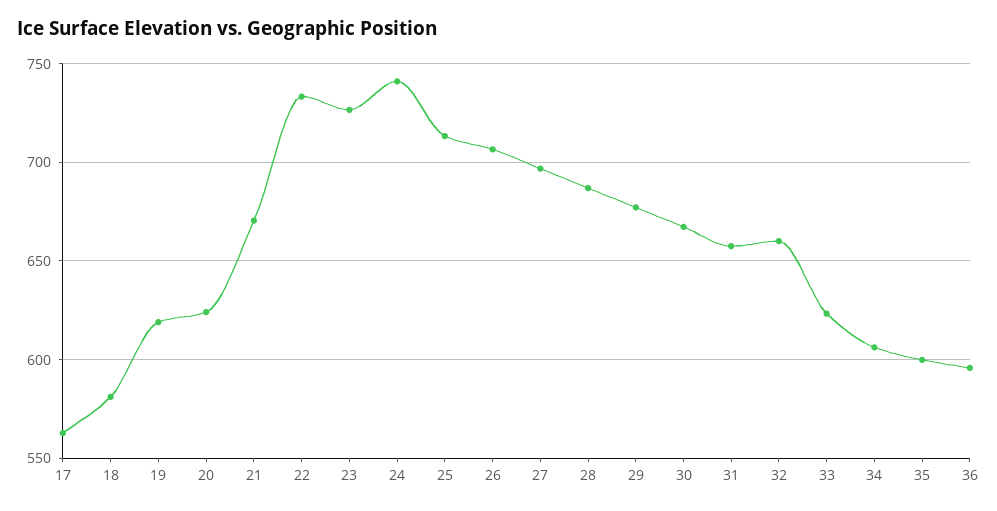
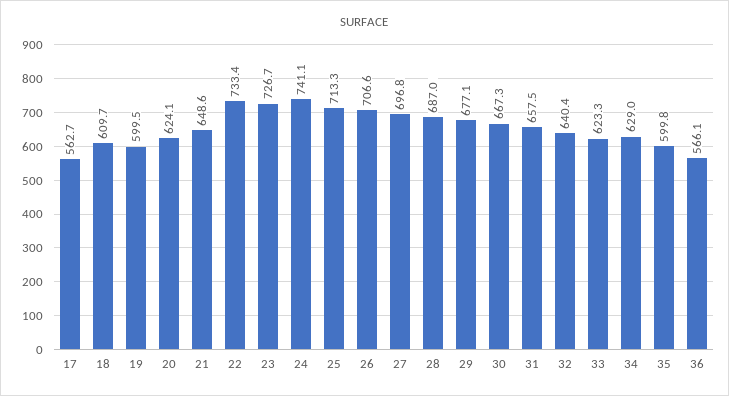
18: 580 -> 609.7
19: 620 -> 599.5
21: 670 -> 648.6
32: 660 -> 640.4
34: 605 -> 629
36: 595 -> 566.1

